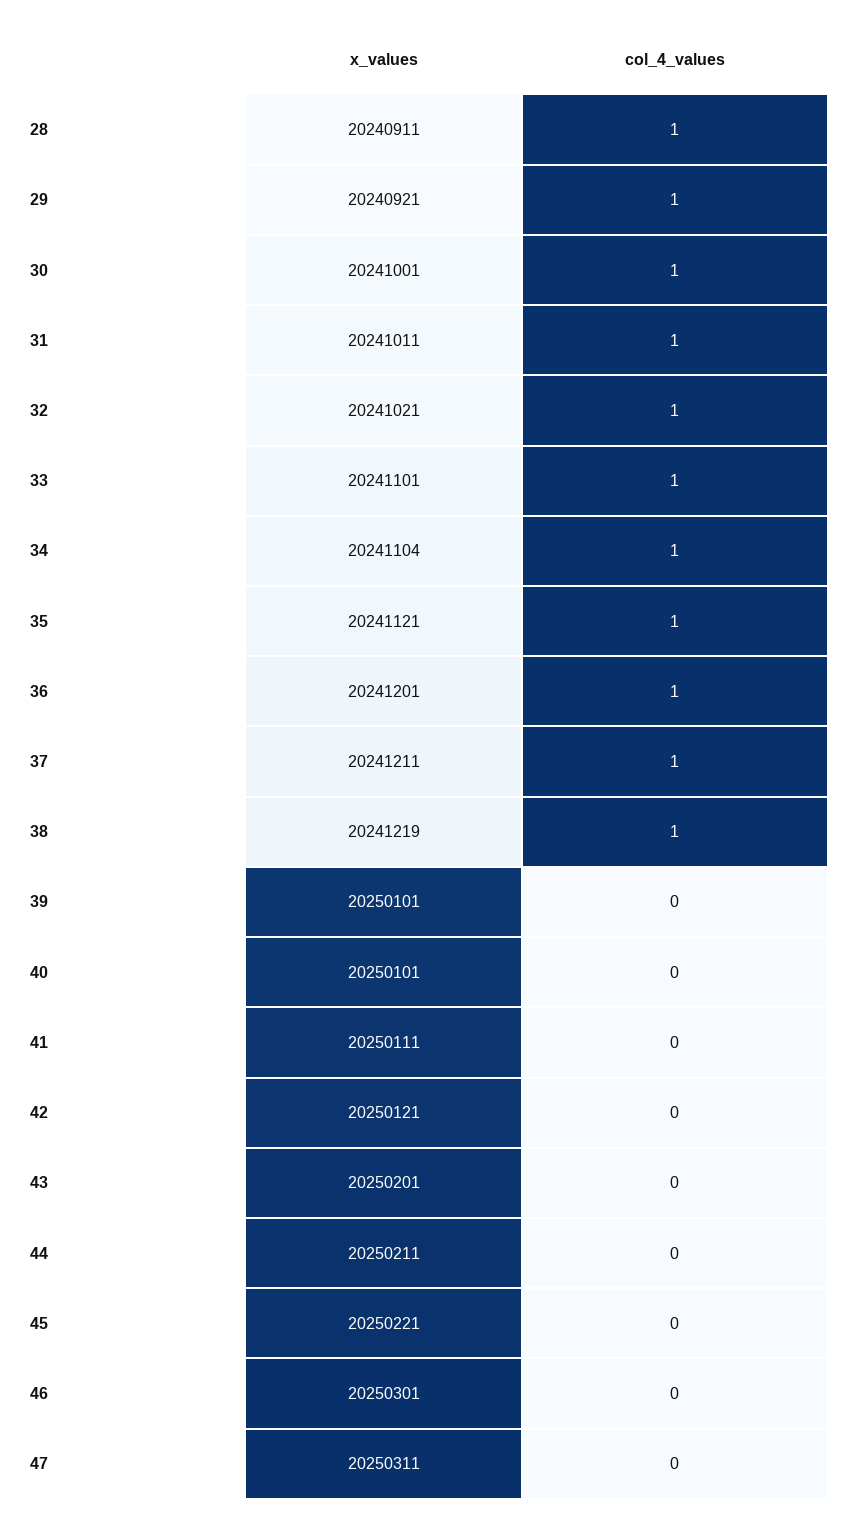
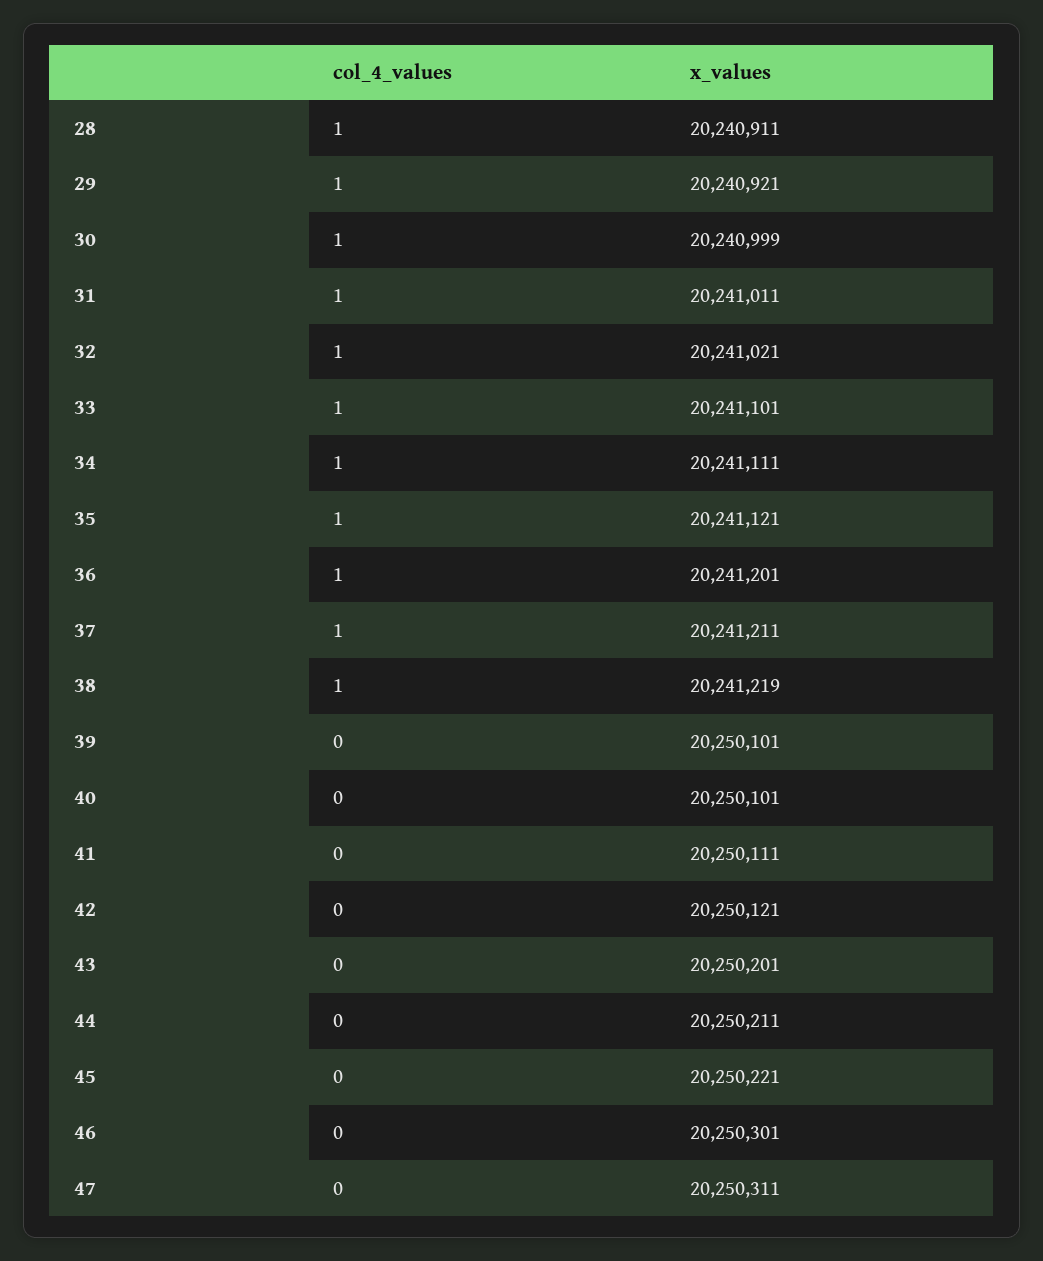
x_values, 30: 20241001 -> 20240999
x_values, 34: 20241104 -> 20241111

